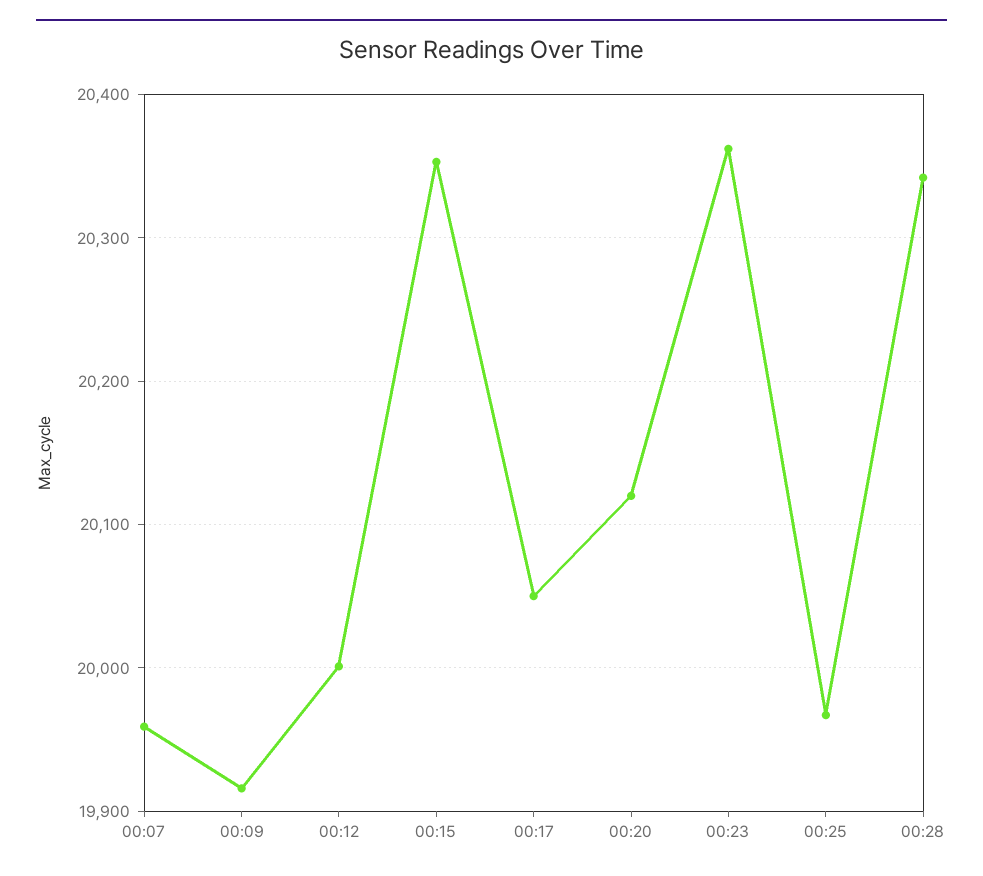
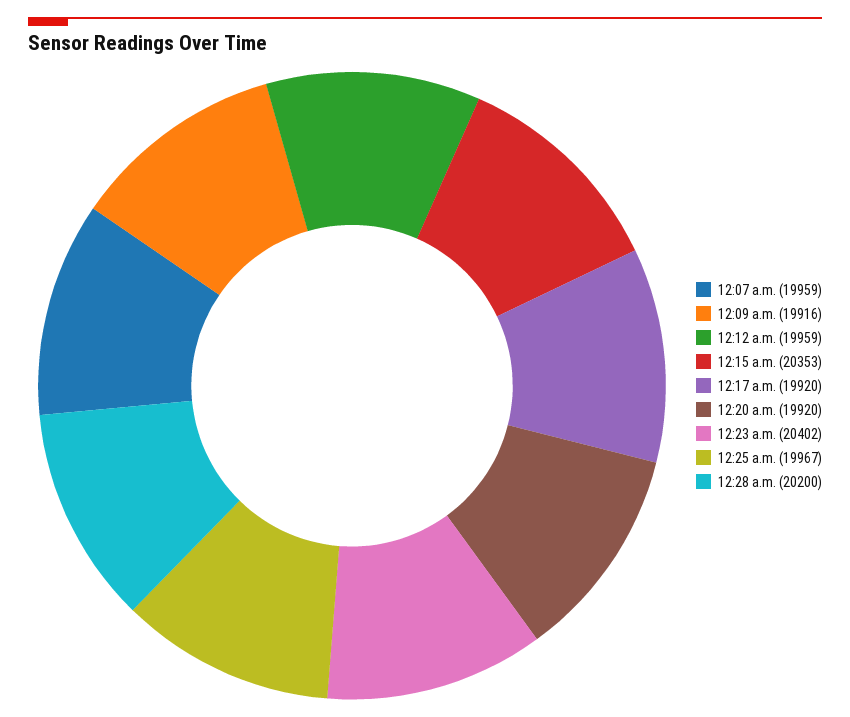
00:12: 20000 -> 19959
00:17: 20050 -> 19920
00:20: 20120 -> 19920
00:23: 20360 -> 20402
00:28: 20340 -> 20200

